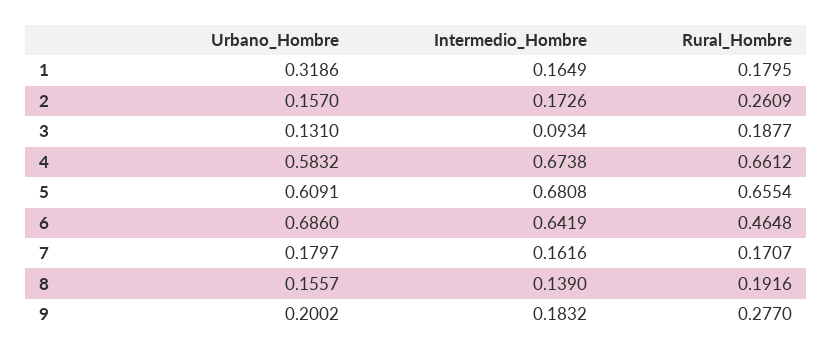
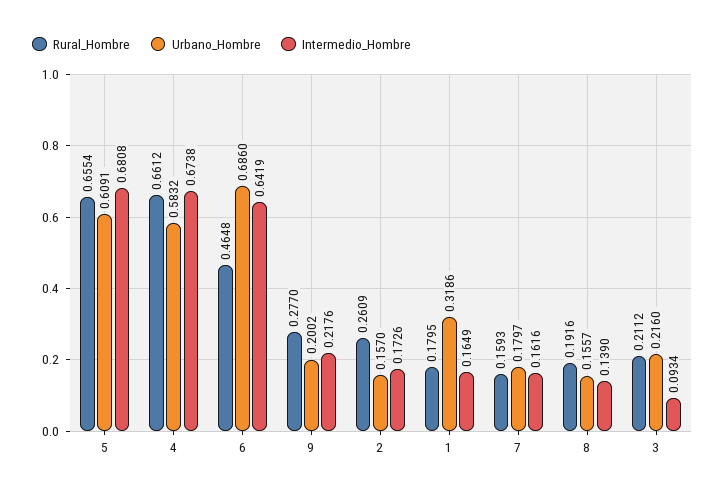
Urbano_Hombre, 3: 0.131 -> 0.216
Rural_Hombre, 3: 0.1877 -> 0.2112
Rural_Hombre, 7: 0.1707 -> 0.1593
Intermedio_Hombre, 9: 0.1832 -> 0.2176

